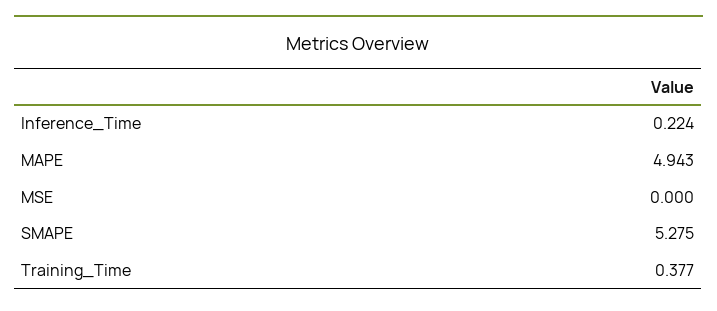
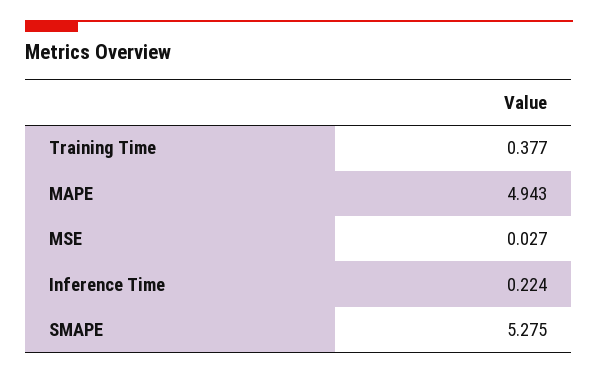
MSE: 0 -> 0.027

